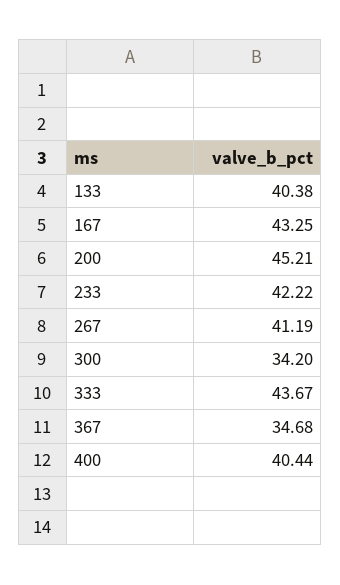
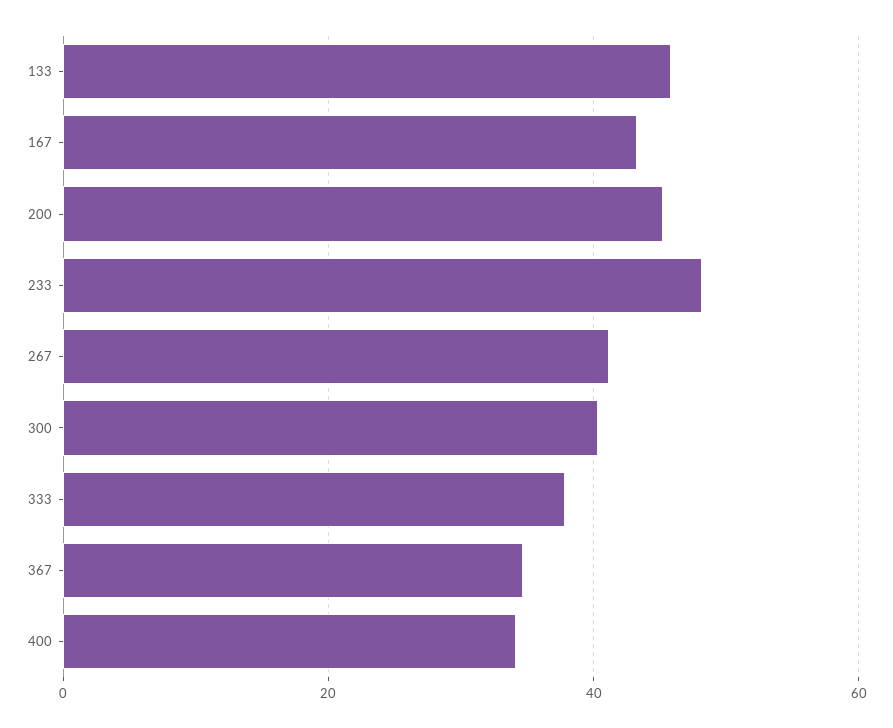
133: 40.38 -> 46
233: 42.22 -> 48
300: 34.2 -> 40
333: 43.67 -> 38
400: 40.44 -> 34

